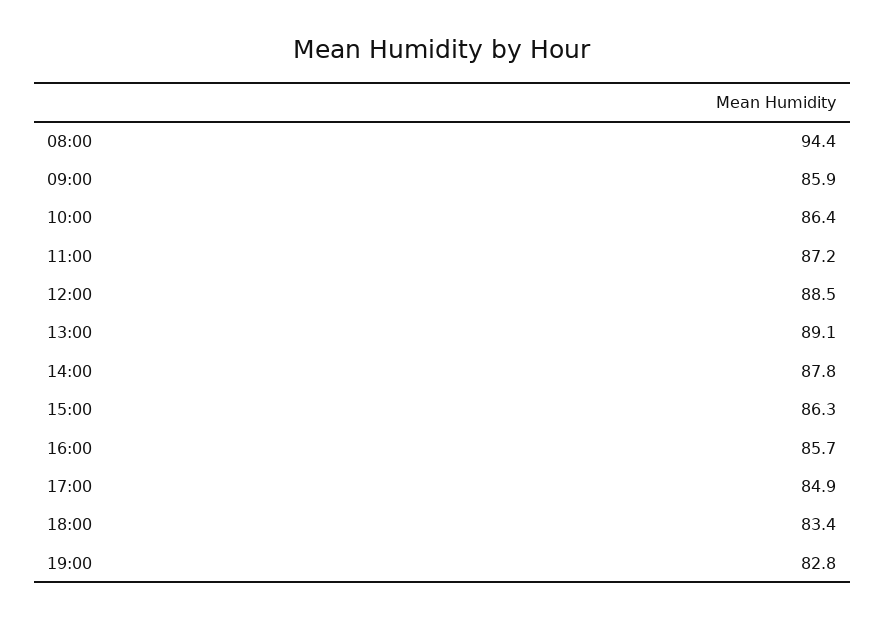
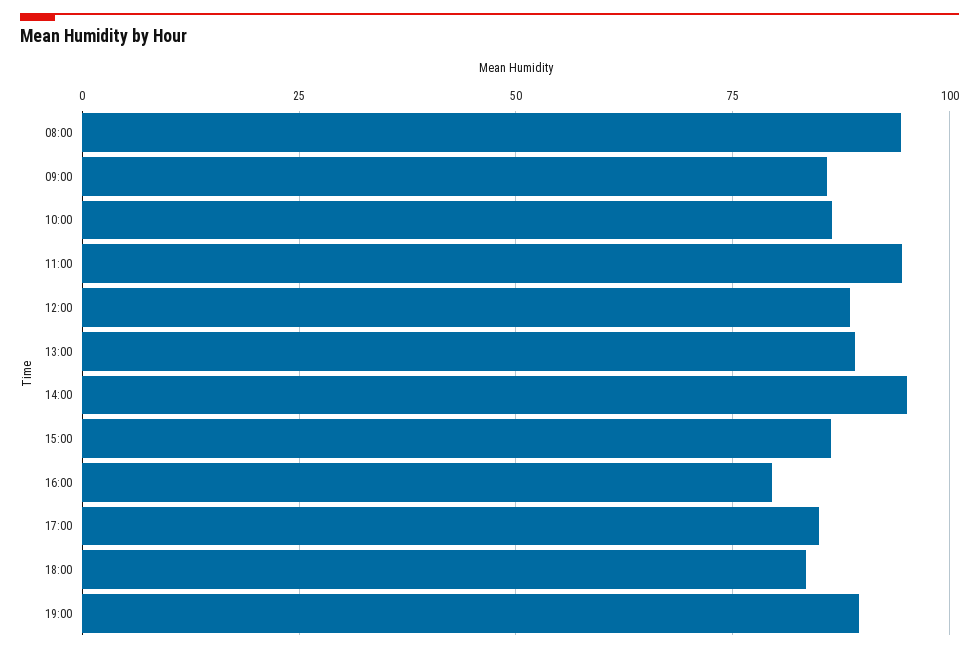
11:00: 87.2 -> 95
14:00: 87.8 -> 95
16:00: 85.7 -> 80
19:00: 82.8 -> 90

